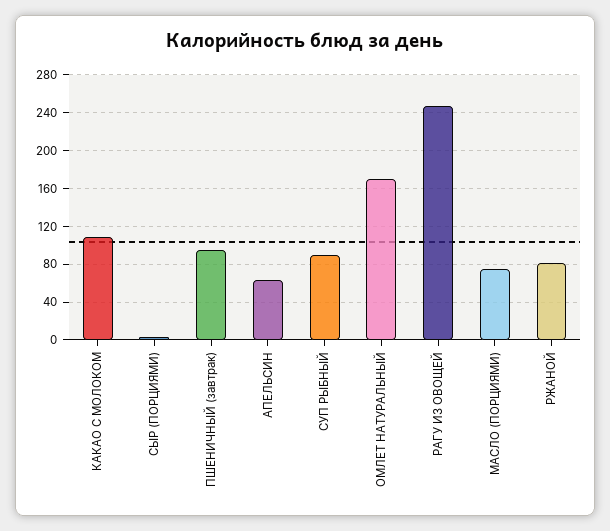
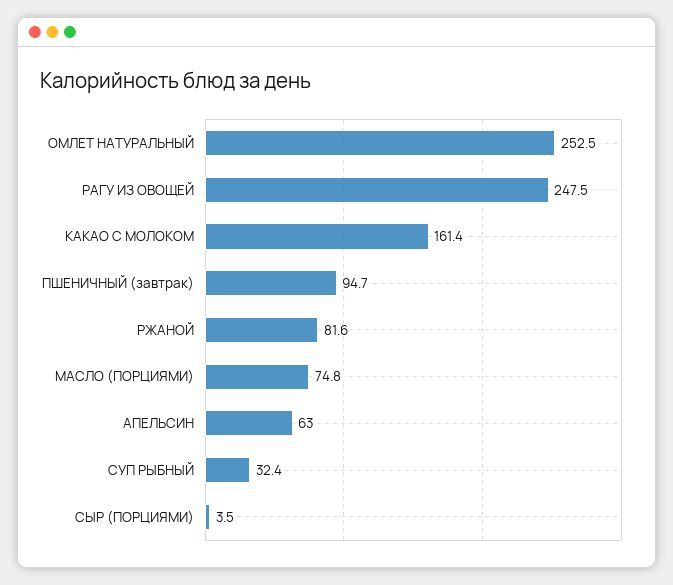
КАКАО С МОЛОКОМ: 110 -> 161.4
СУП РЫБНЫЙ: 90 -> 32.4
ОМЛЕТ НАТУРАЛЬНЫЙ: 170 -> 252.5

